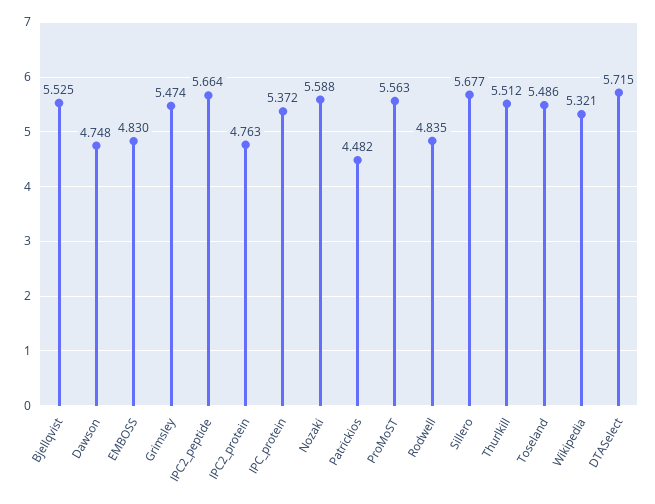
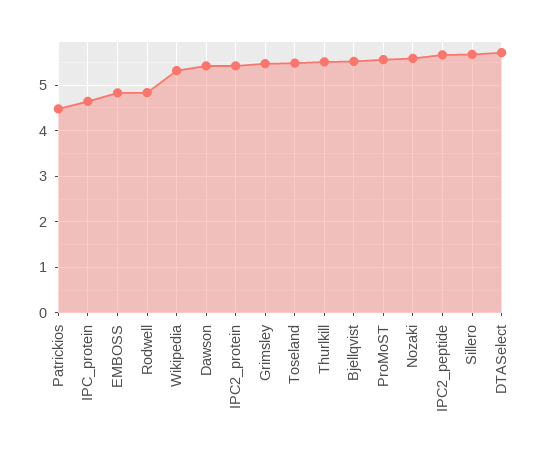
Dawson: 4.748 -> 5.4
IPC2_protein: 4.763 -> 5.4
IPC_protein: 5.372 -> 4.6

